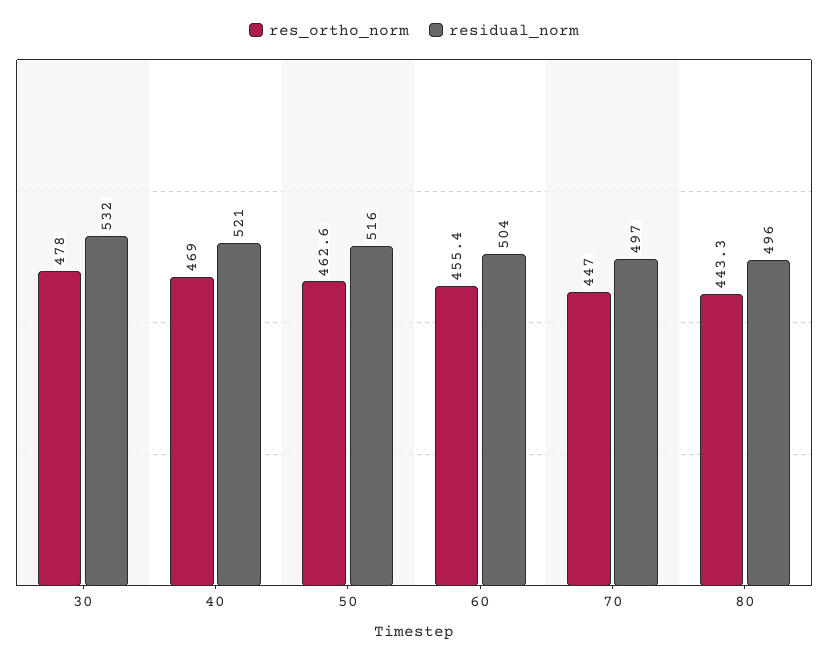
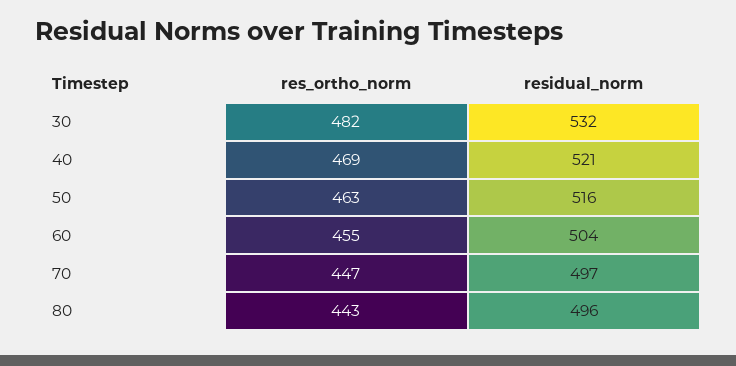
res_ortho_norm, 30: 478 -> 482

